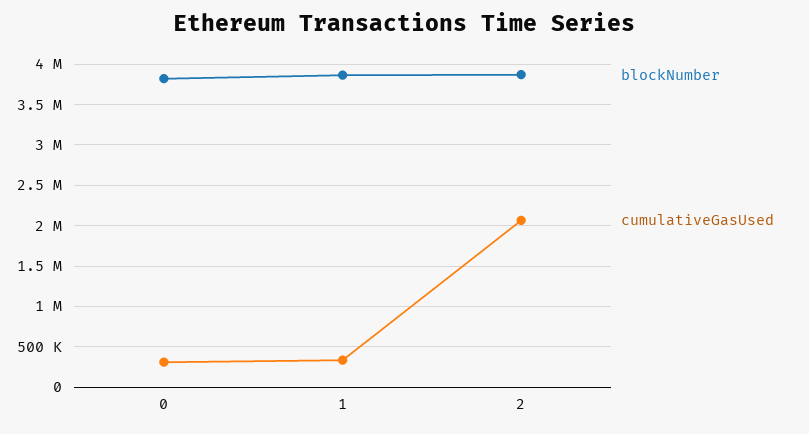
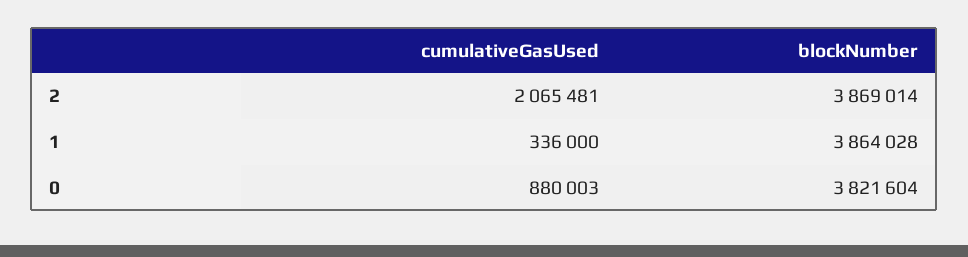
cumulativeGasUsed, 0: 300000 -> 880003

